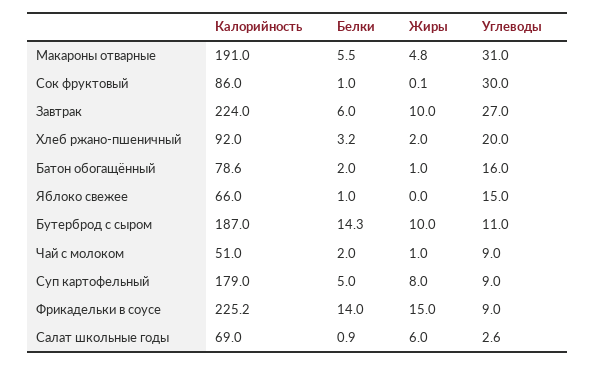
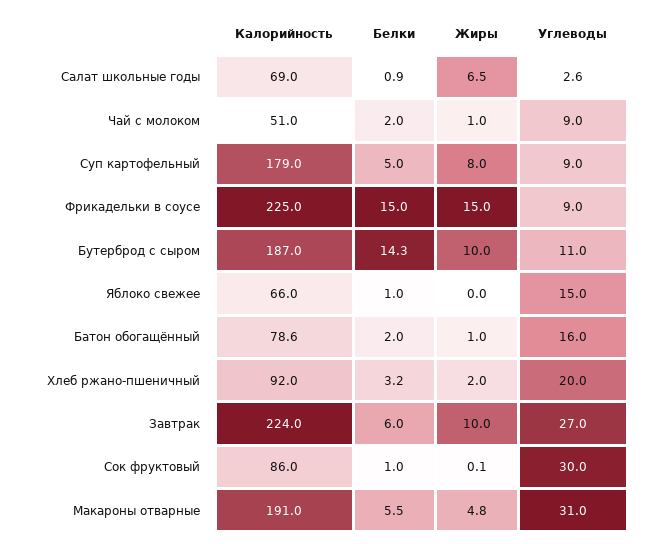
Калорийность, Фрикадельки в соусе: 225.2 -> 225
Белки, Фрикадельки в соусе: 14 -> 15
Жиры, Салат школьные годы: 6 -> 6.5

